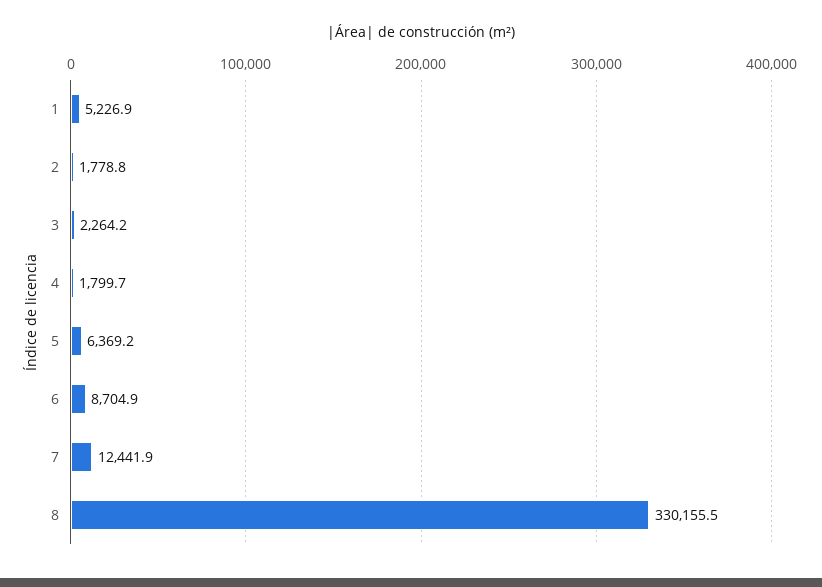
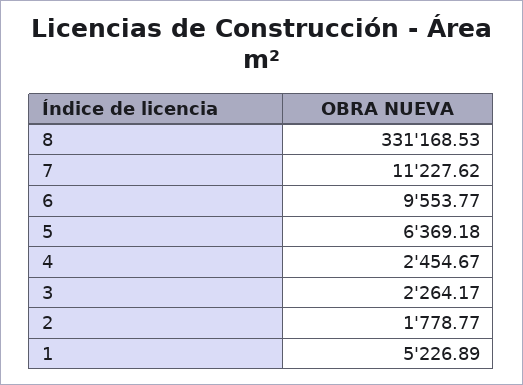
4: 1799.7 -> 2454.67
6: 8704.9 -> 9553.77
7: 12441.9 -> 11227.62
8: 330155.5 -> 331168.53

